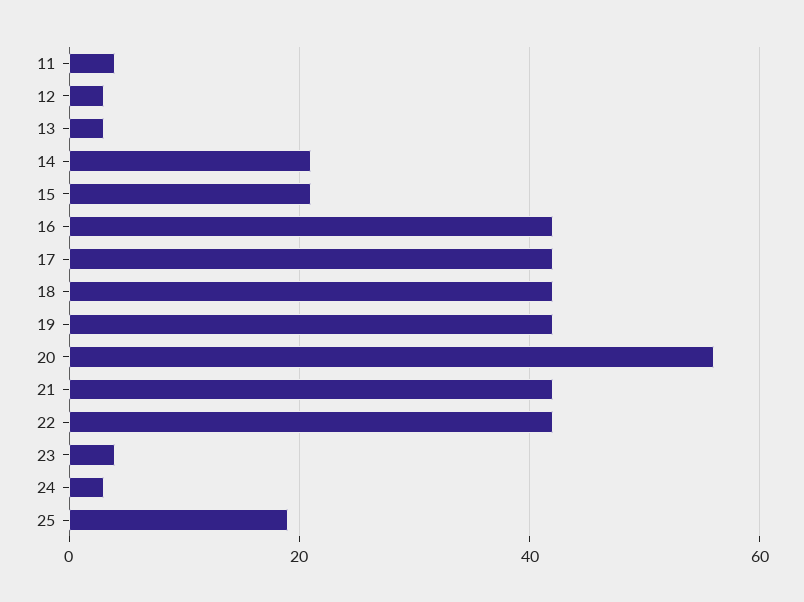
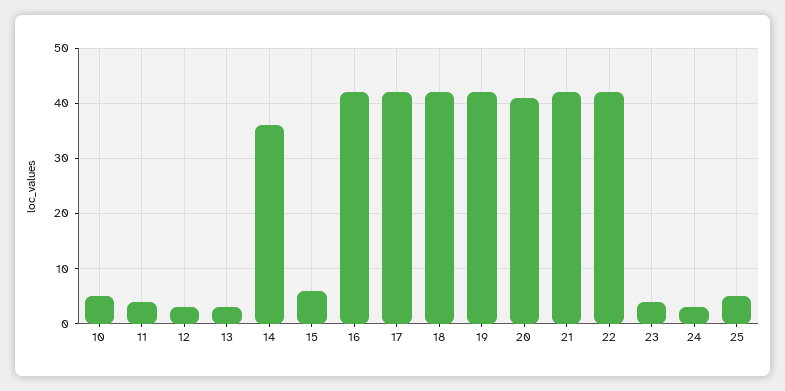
14: 20 -> 35
15: 20 -> 5
20: 55 -> 40
25: 20 -> 5
10: none -> 5

